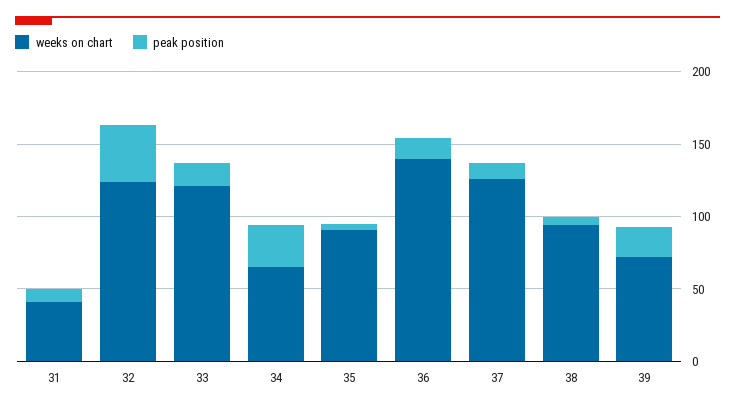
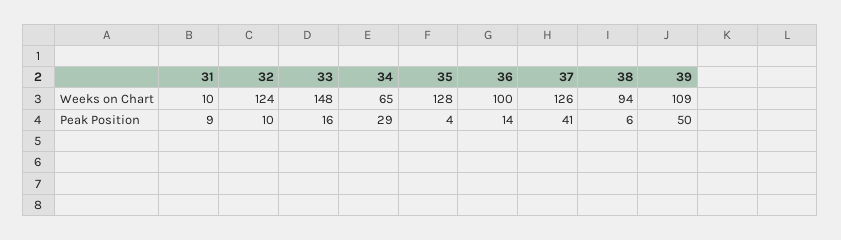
weeks on chart, 31: 40 -> 10
peak position, 32: 40 -> 10
weeks on chart, 33: 120 -> 148
weeks on chart, 35: 90 -> 128
weeks on chart, 36: 140 -> 100
peak position, 37: 10 -> 41
weeks on chart, 39: 70 -> 109
peak position, 39: 20 -> 50

